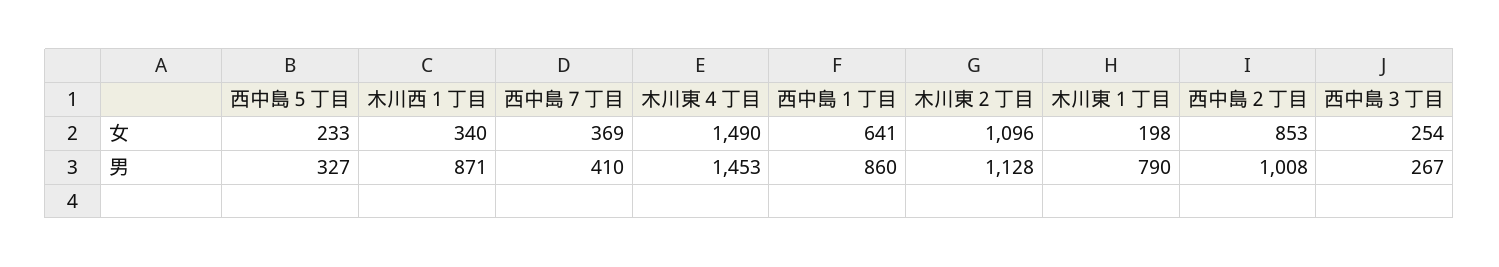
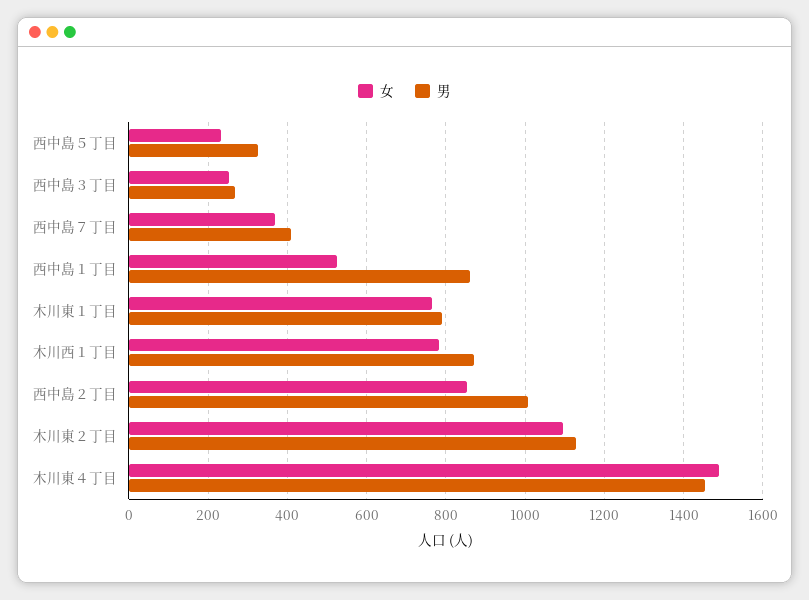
女, 木川西１丁目: 340 -> 780
女, 西中島１丁目: 641 -> 520
女, 木川東１丁目: 198 -> 760

